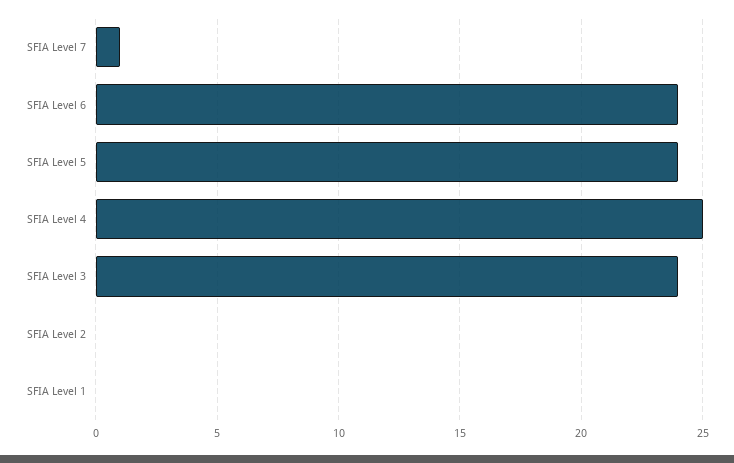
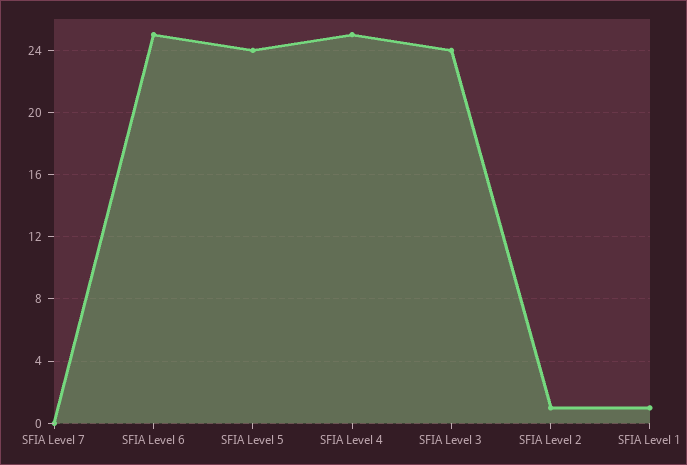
SFIA Level 7: 1 -> 0
SFIA Level 6: 24 -> 25
SFIA Level 2: 0 -> 1
SFIA Level 1: 0 -> 1

